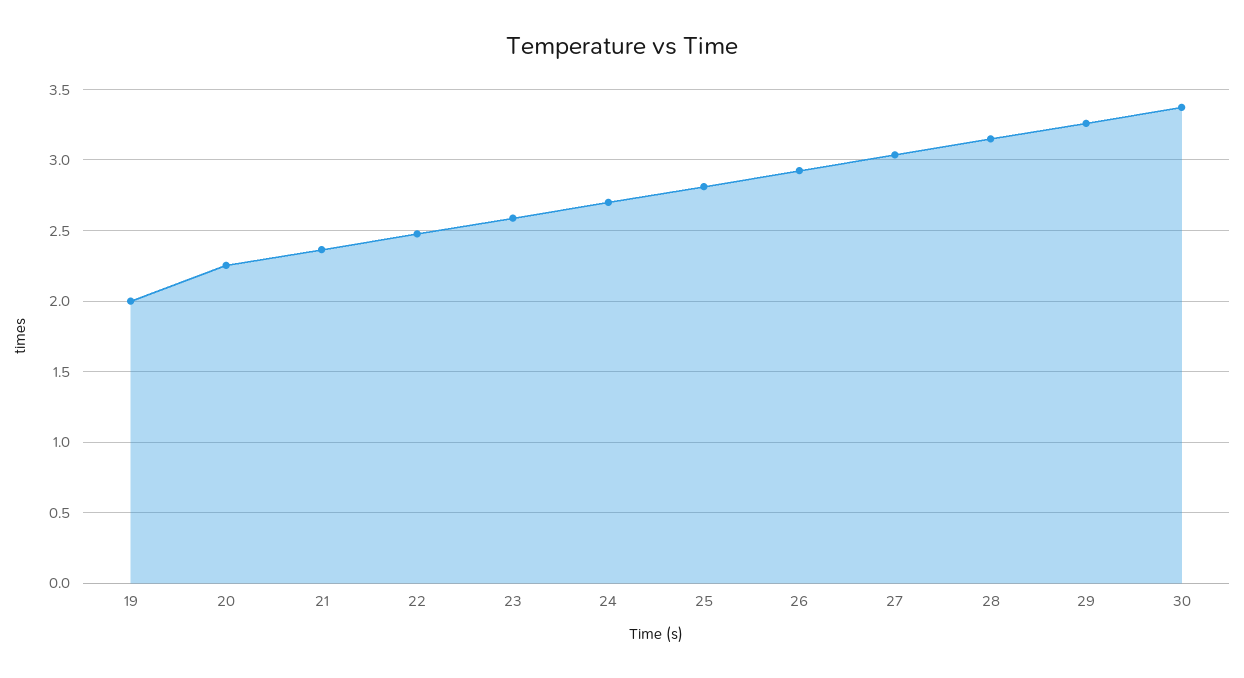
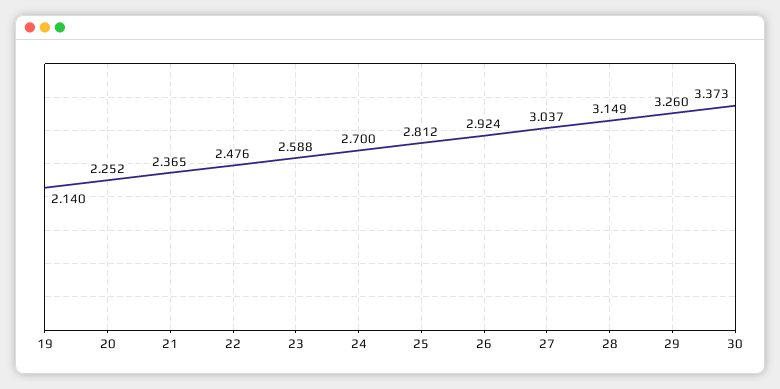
19: 2 -> 2.14

